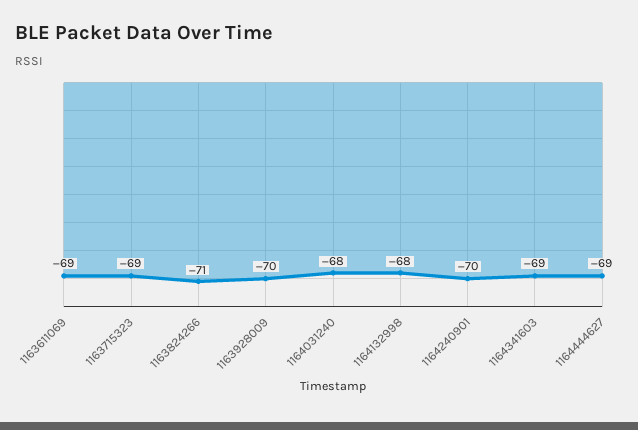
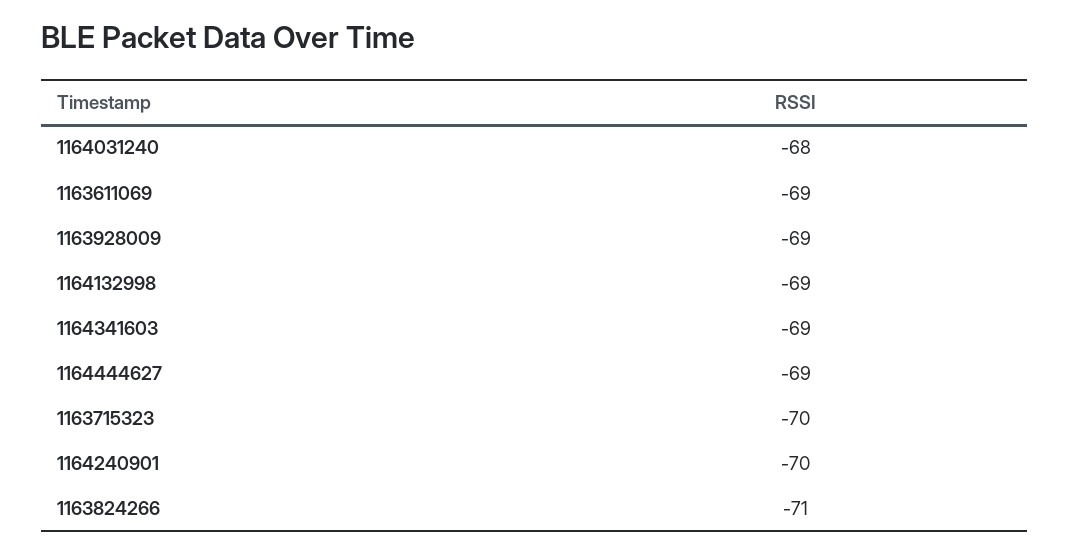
1163715323: -69 -> -70
1163928009: -70 -> -69
1164132998: -68 -> -69

